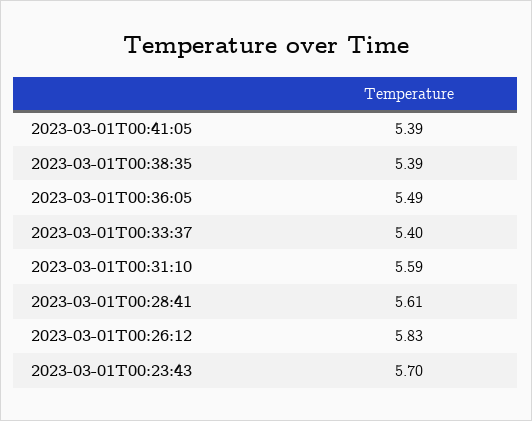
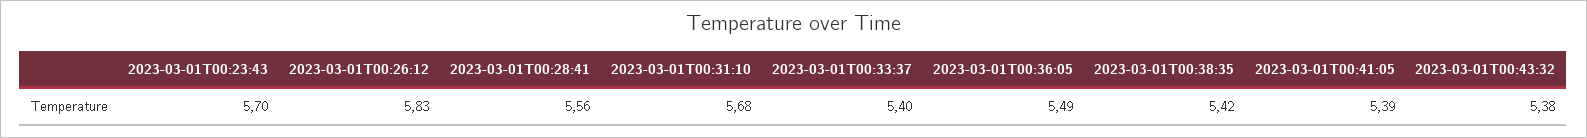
2023-03-01T00:38:35: 5.39 -> 5.42
2023-03-01T00:31:10: 5.59 -> 5.68
2023-03-01T00:28:41: 5.61 -> 5.56
2023-03-01T00:43:32: none -> 5.38

